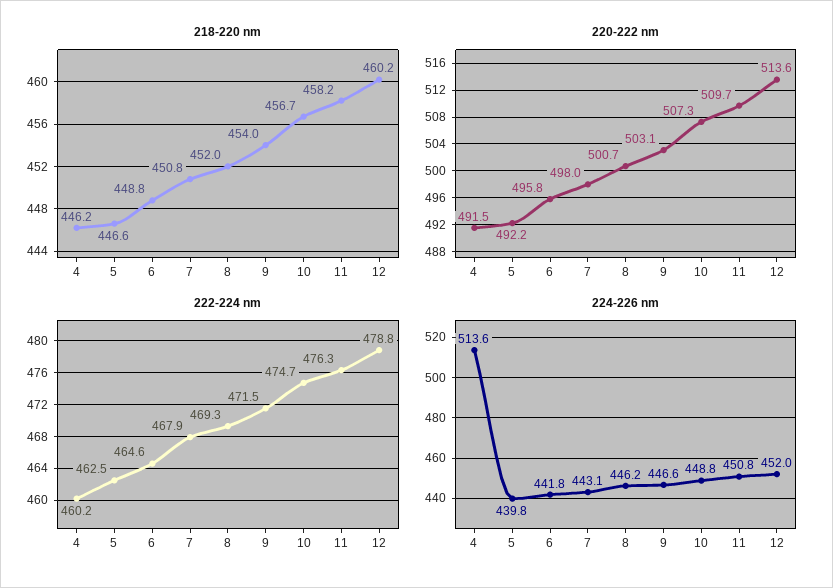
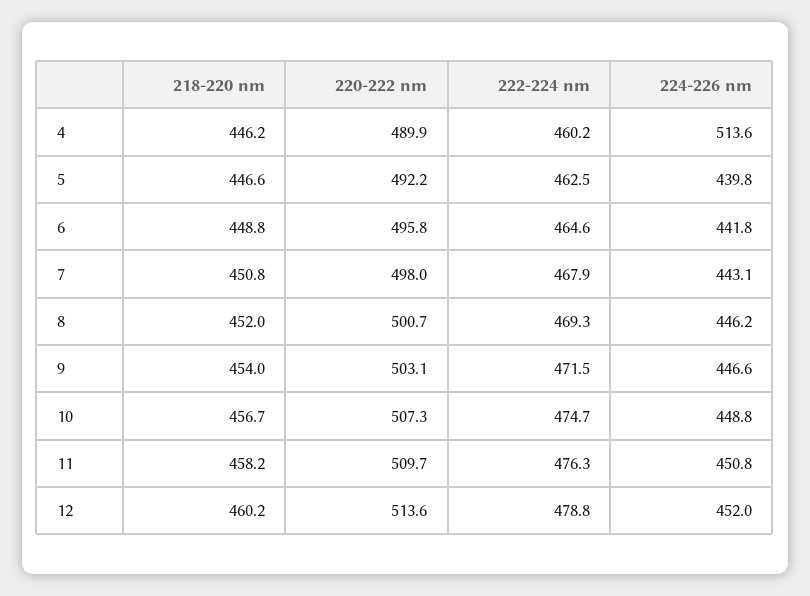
220-222 nm, 4: 491.5 -> 489.9

